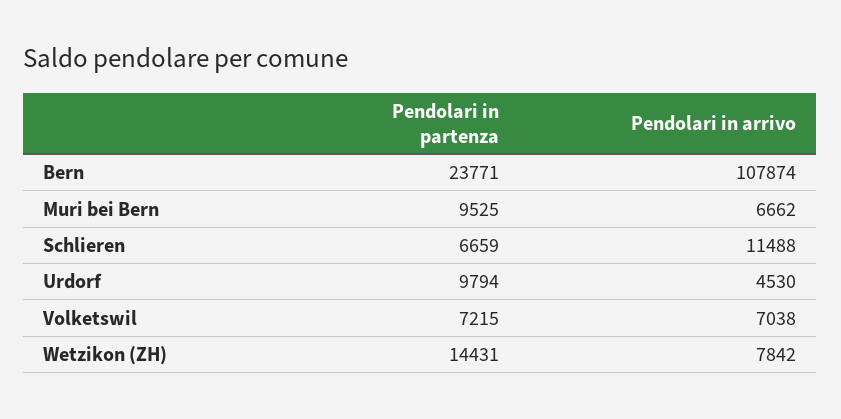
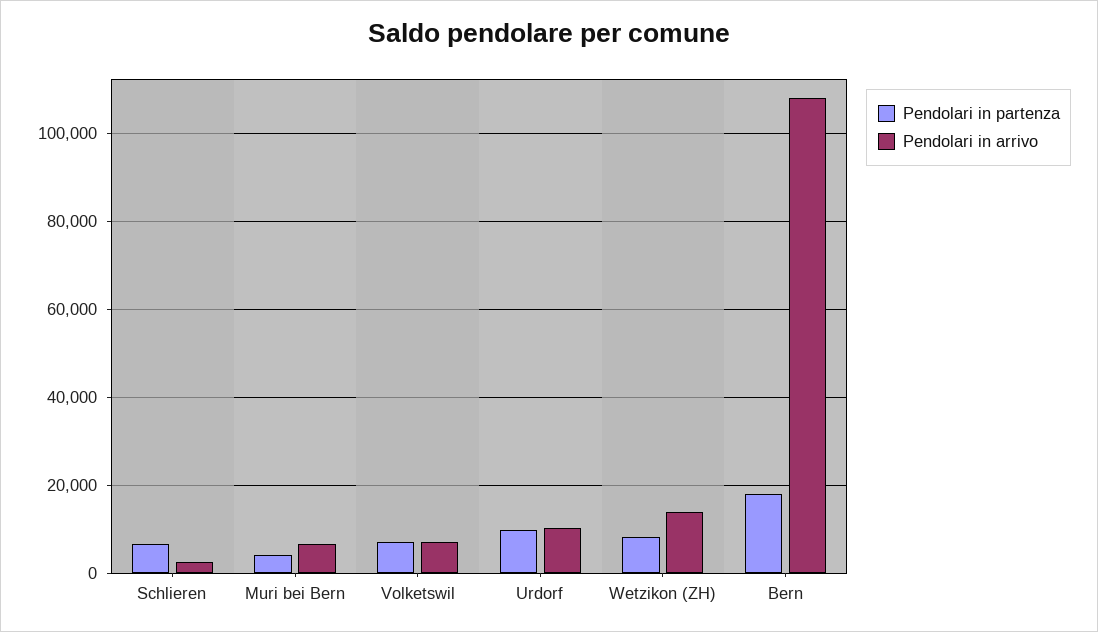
Pendolari in partenza, Bern: 23771 -> 18000
Pendolari in partenza, Muri bei Bern: 9525 -> 4000
Pendolari in arrivo, Schlieren: 11488 -> 2000
Pendolari in arrivo, Urdorf: 4530 -> 10000
Pendolari in partenza, Wetzikon (ZH): 14431 -> 8000
Pendolari in arrivo, Wetzikon (ZH): 7842 -> 14000

